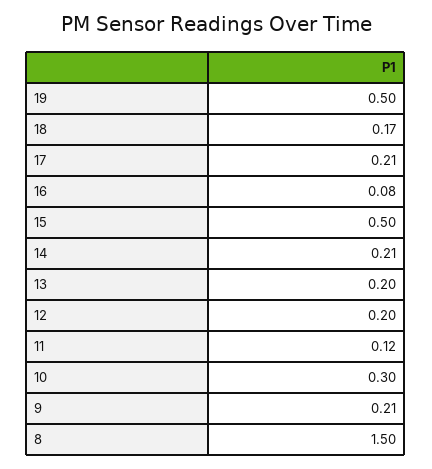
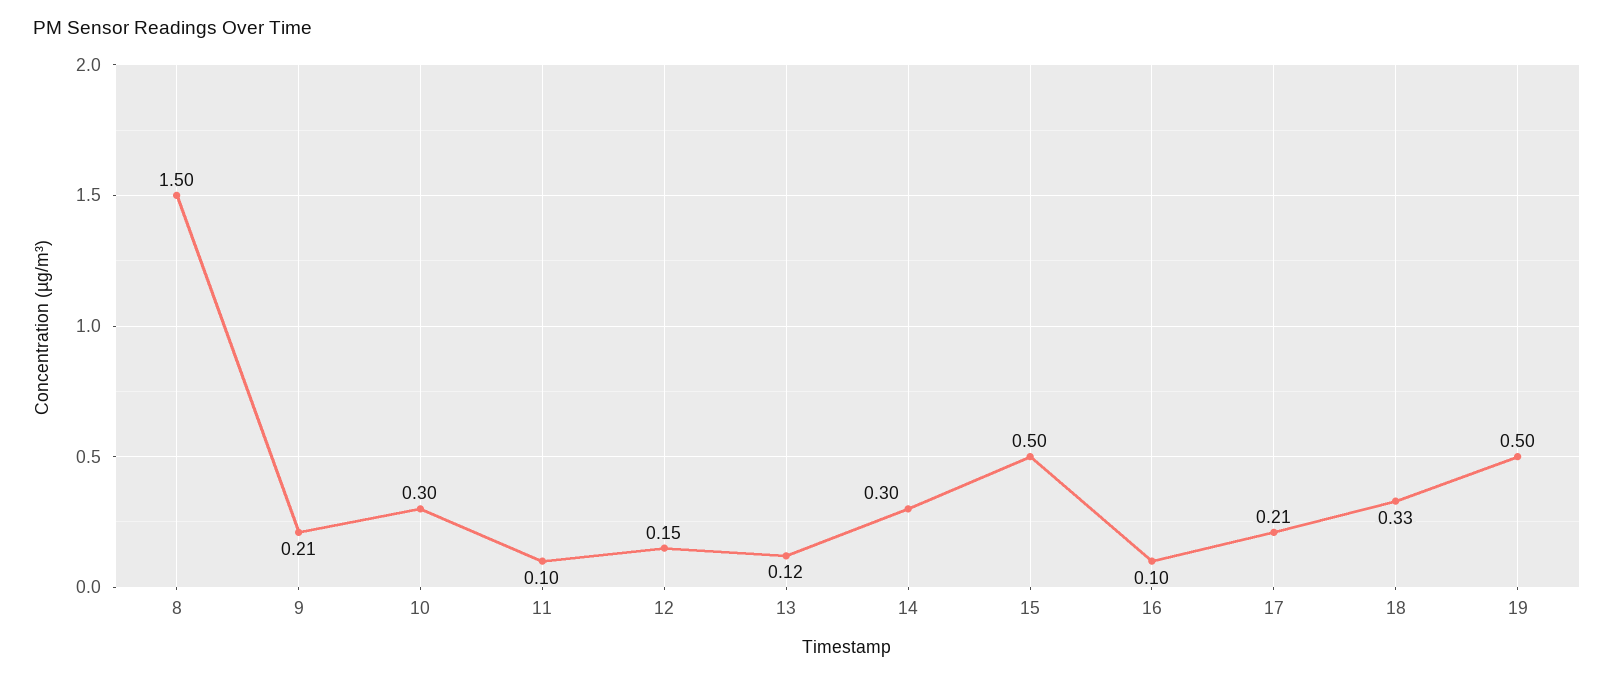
18: 0.17 -> 0.33
16: 0.08 -> 0.1
14: 0.21 -> 0.3
13: 0.2 -> 0.12
12: 0.2 -> 0.15
11: 0.12 -> 0.1

